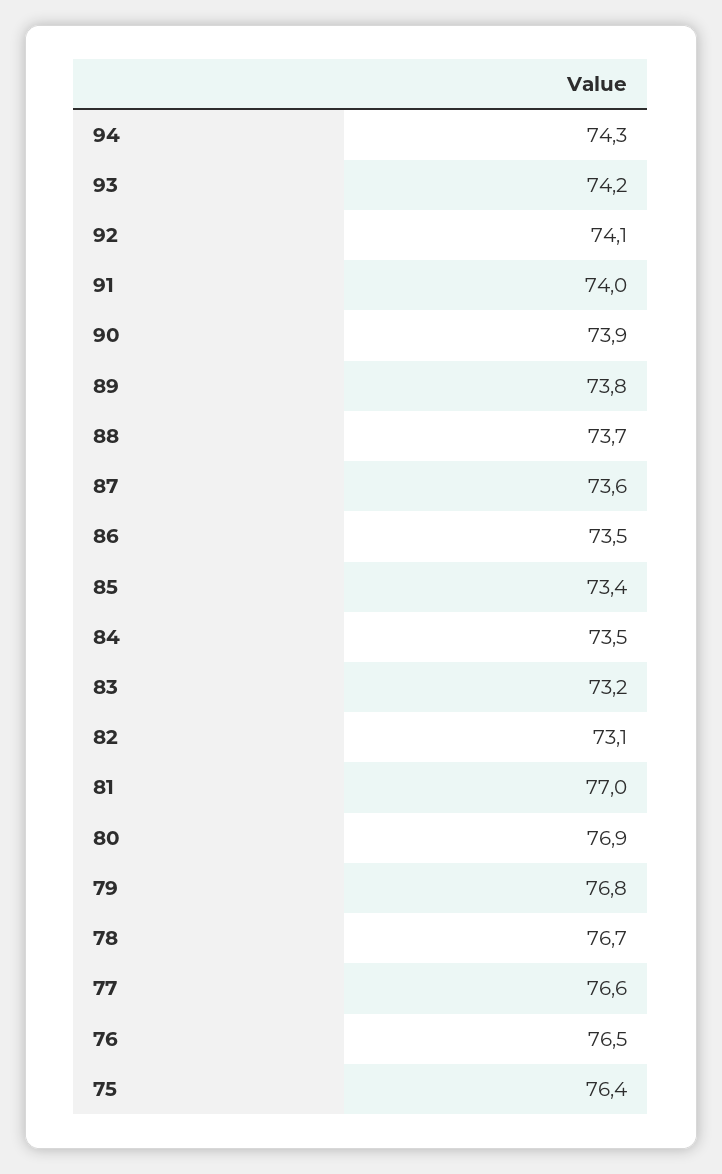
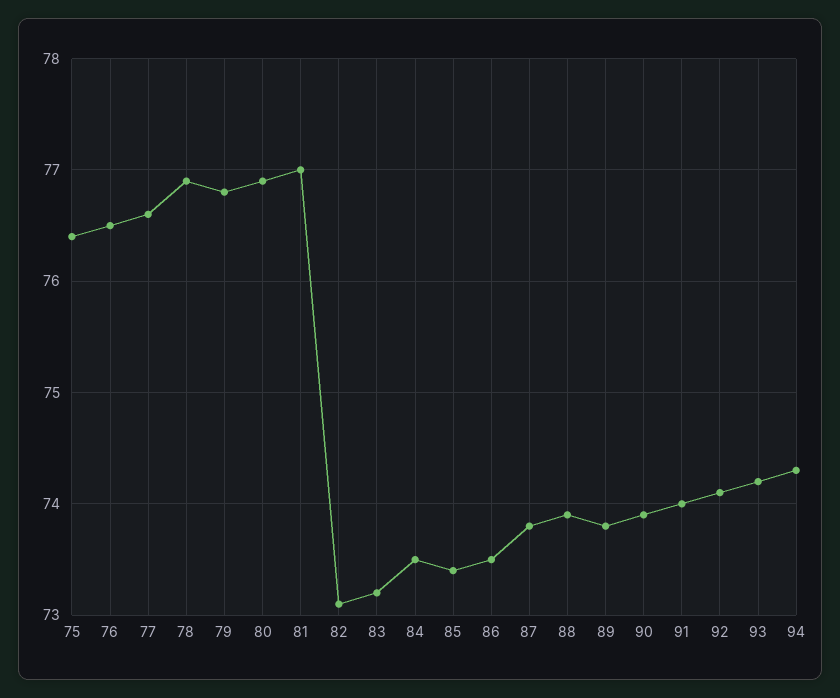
88: 73.7 -> 73.9
87: 73.6 -> 73.8
78: 76.7 -> 76.9

